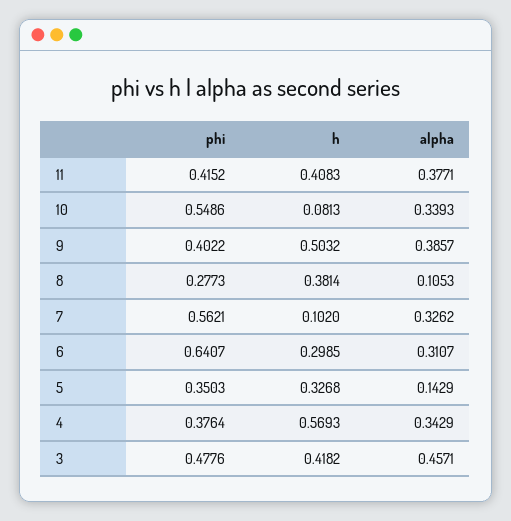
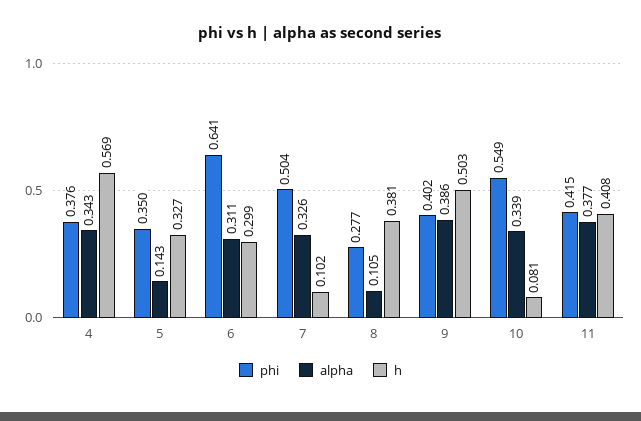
phi, 7: 0.5621 -> 0.504
phi, 3: 0.4776 -> none
h, 3: 0.4182 -> none
alpha, 3: 0.4571 -> none

